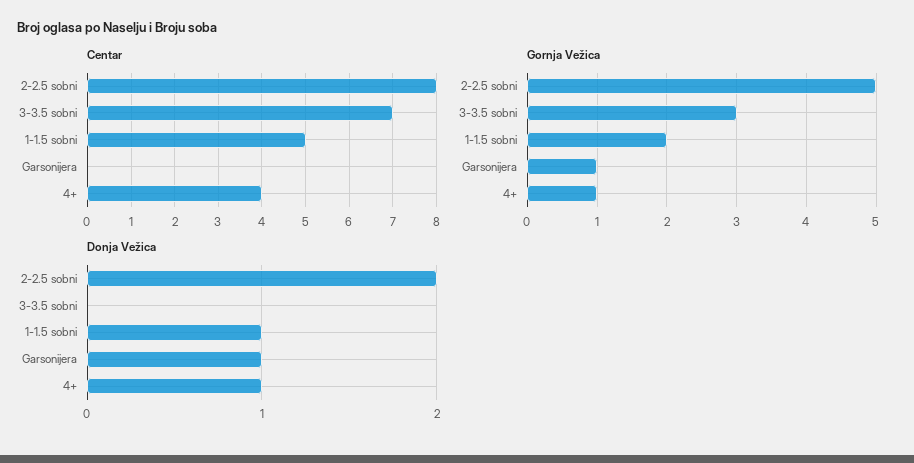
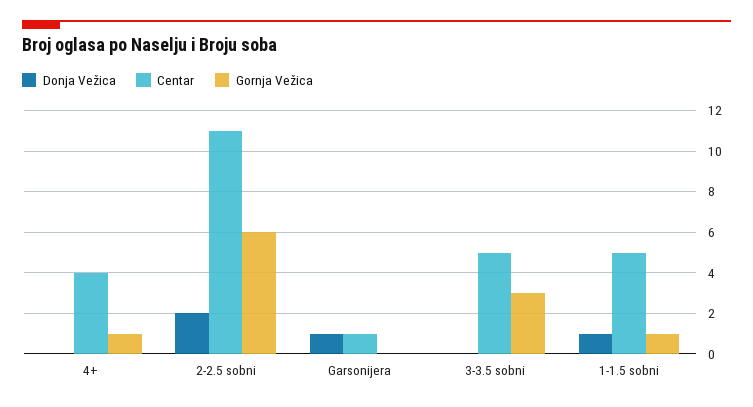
Centar, 2-2.5 sobni: 8 -> 11
Centar, 3-3.5 sobni: 7 -> 5
Centar, Garsonijera: 0 -> 1
Gornja Vežica, 2-2.5 sobni: 5 -> 6
Gornja Vežica, 1-1.5 sobni: 2 -> 1
Gornja Vežica, Garsonijera: 1 -> 0
Donja Vežica, 4+: 1 -> 0

